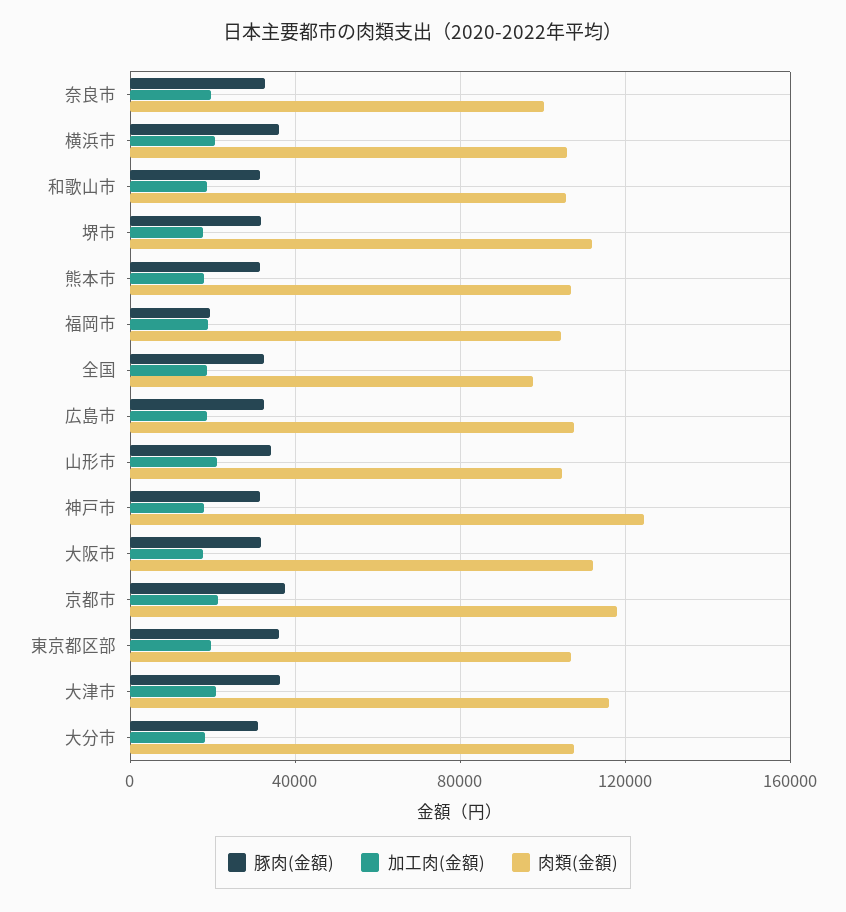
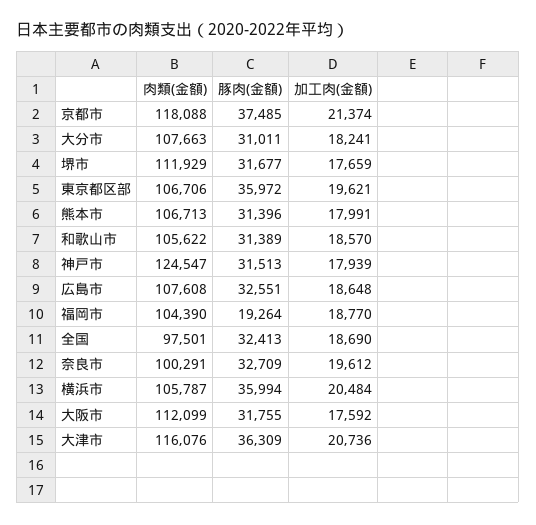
豚肉(金額), 山形市: 35000 -> none
加工肉(金額), 山形市: 20000 -> none
肉類(金額), 山形市: 105000 -> none

